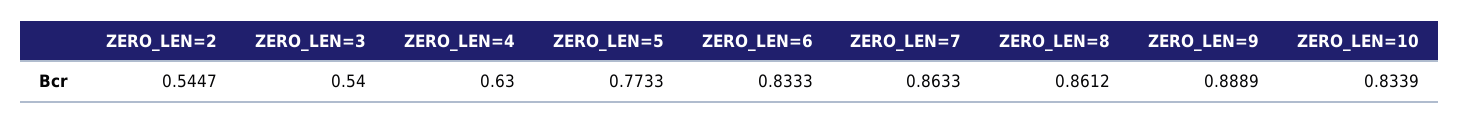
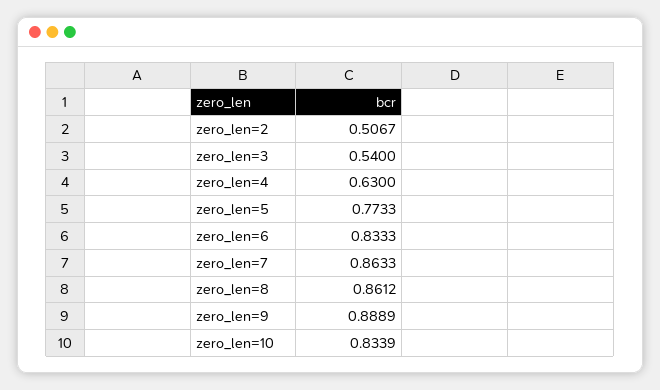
ZERO_LEN=2: 0.5447 -> 0.5067

